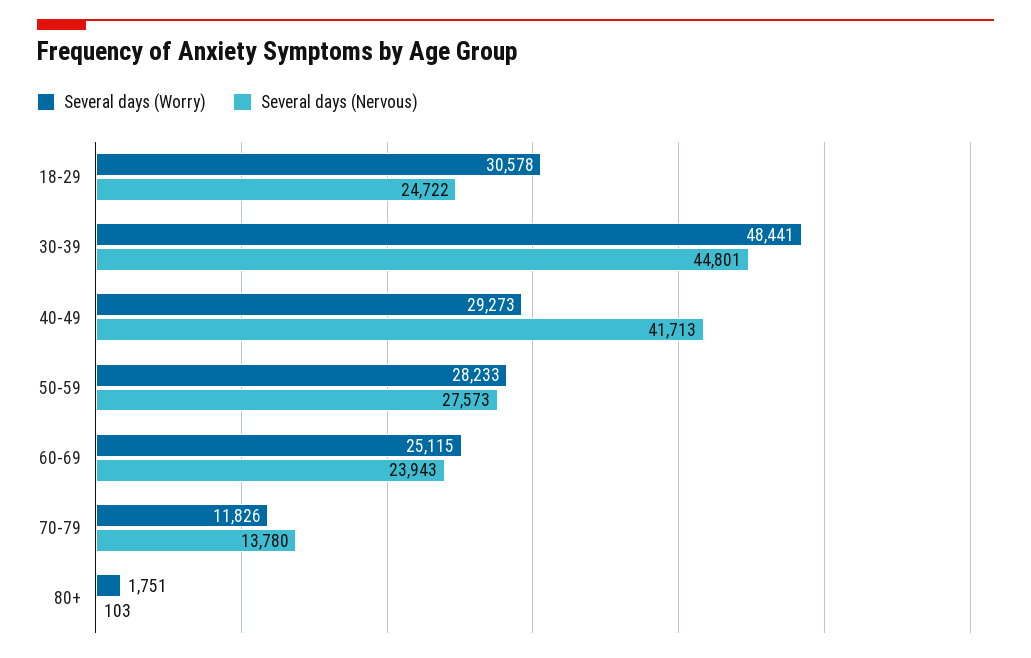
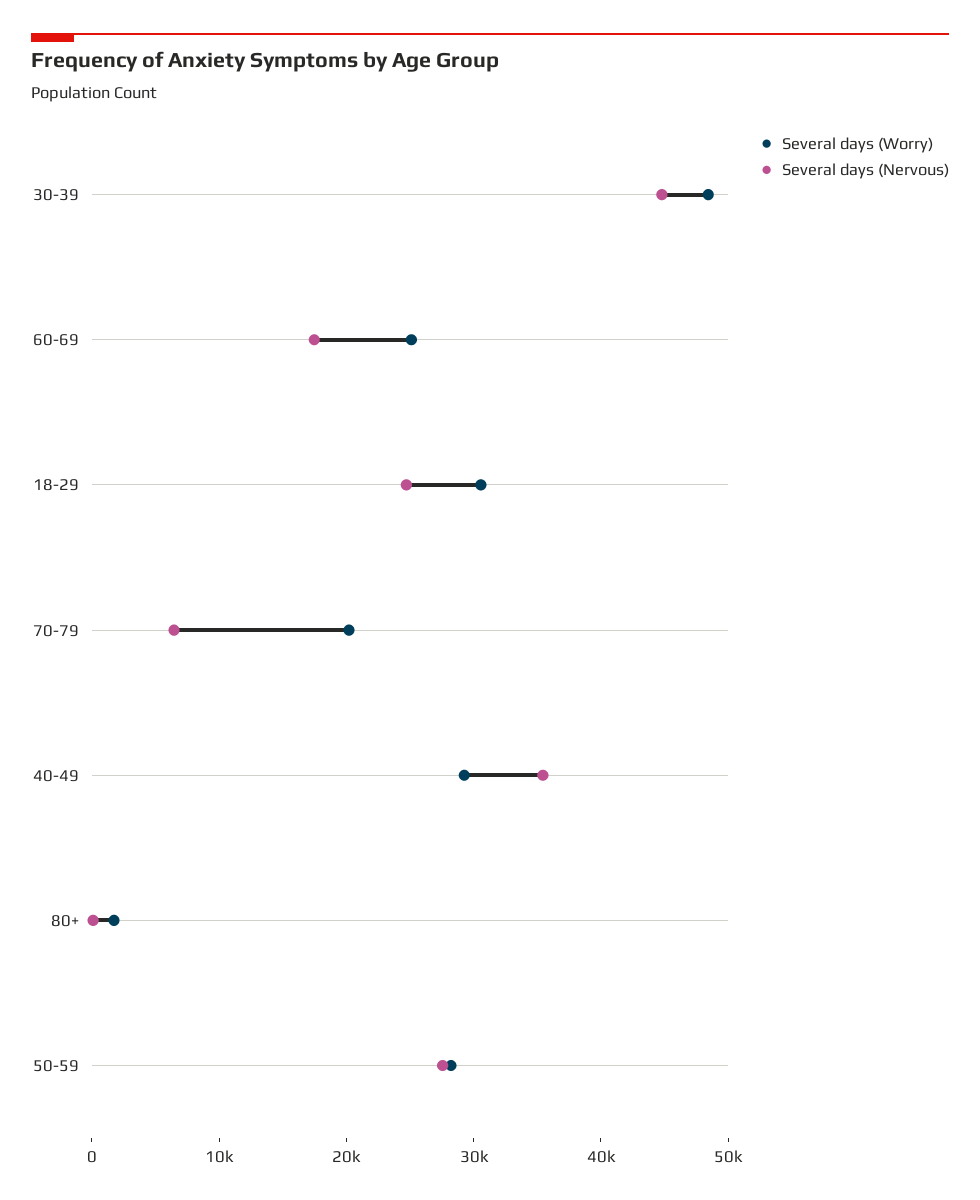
Several days (Nervous), 40-49: 41713 -> 36000
Several days (Nervous), 60-69: 23943 -> 18000
Several days (Worry), 70-79: 11826 -> 20000
Several days (Nervous), 70-79: 13780 -> 6000

